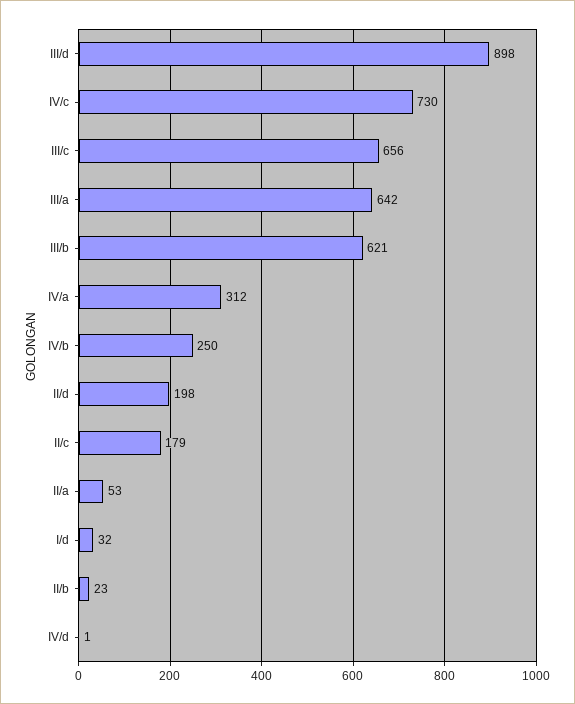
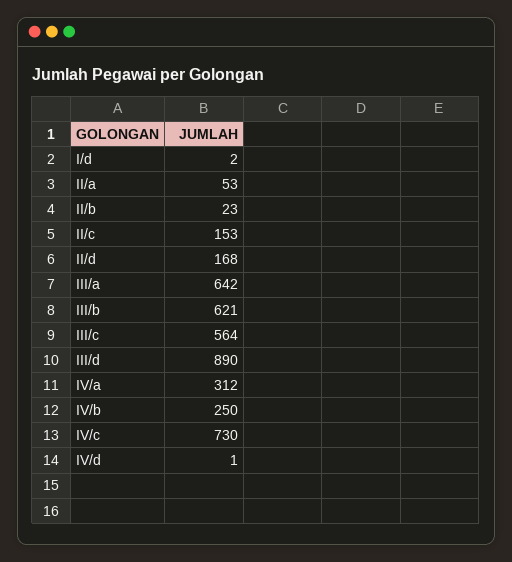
III/d: 898 -> 890
III/c: 656 -> 564
II/d: 198 -> 168
II/c: 179 -> 153
I/d: 32 -> 2

